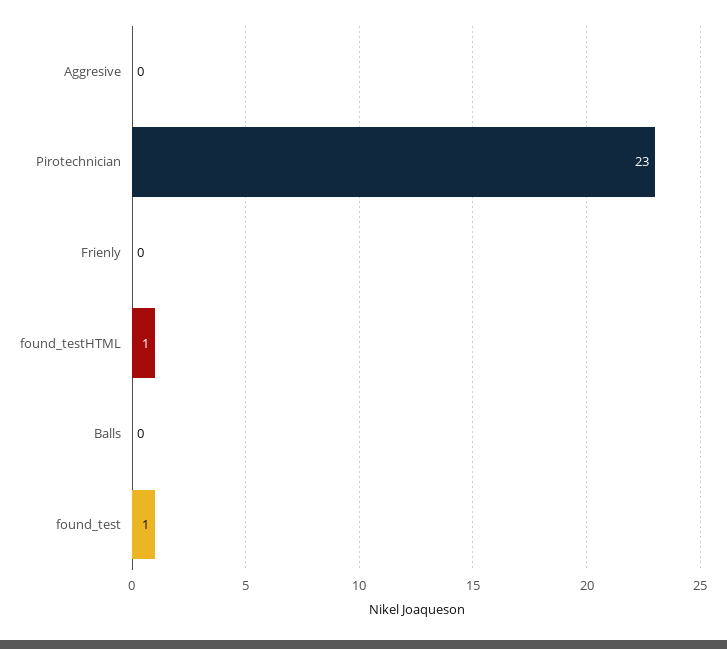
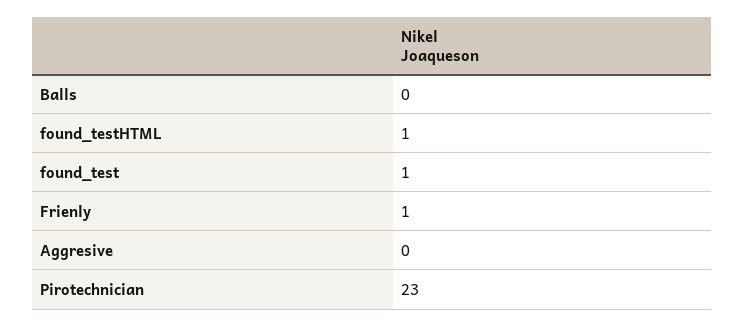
Frienly: 0 -> 1

